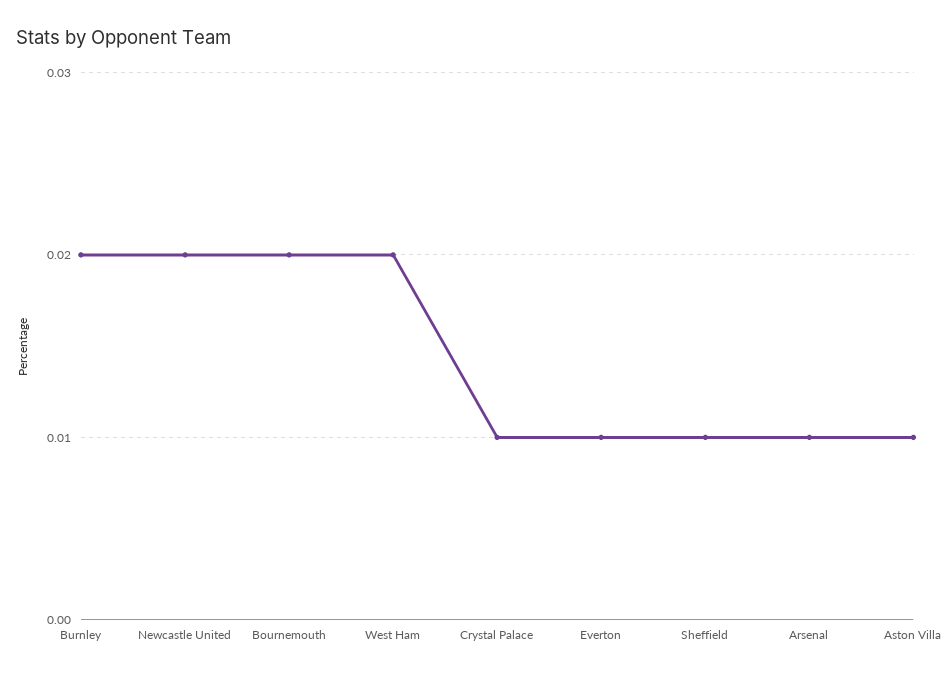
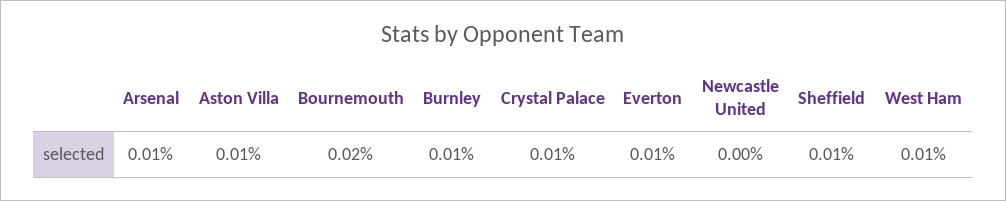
Burnley: 0.02 -> 0.01
Newcastle United: 0.02 -> 0
West Ham: 0.02 -> 0.01

